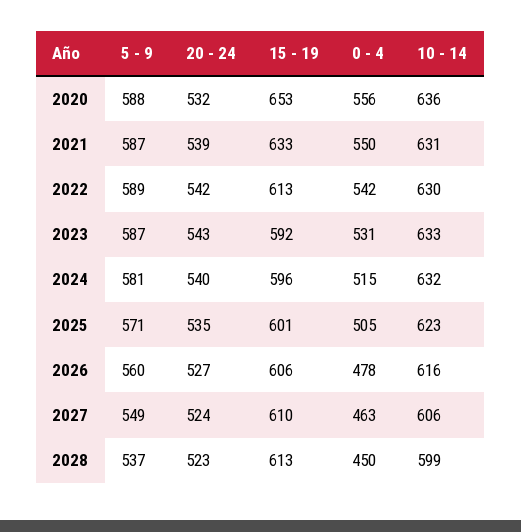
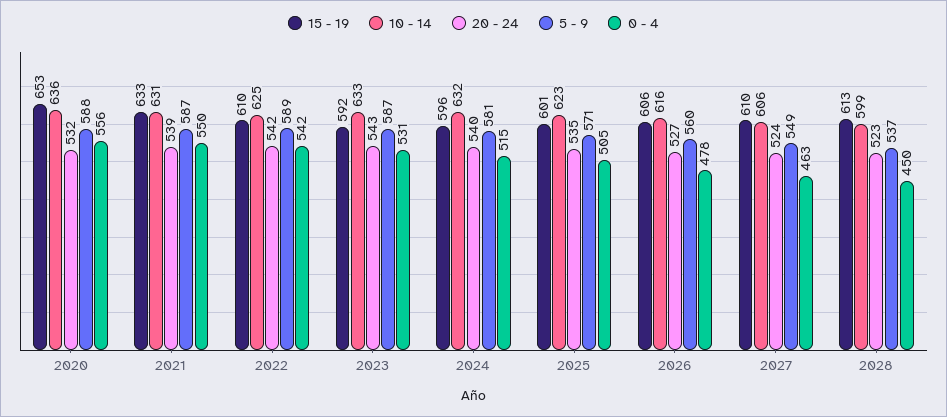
15 - 19, 2022: 613 -> 610
10 - 14, 2022: 630 -> 625

